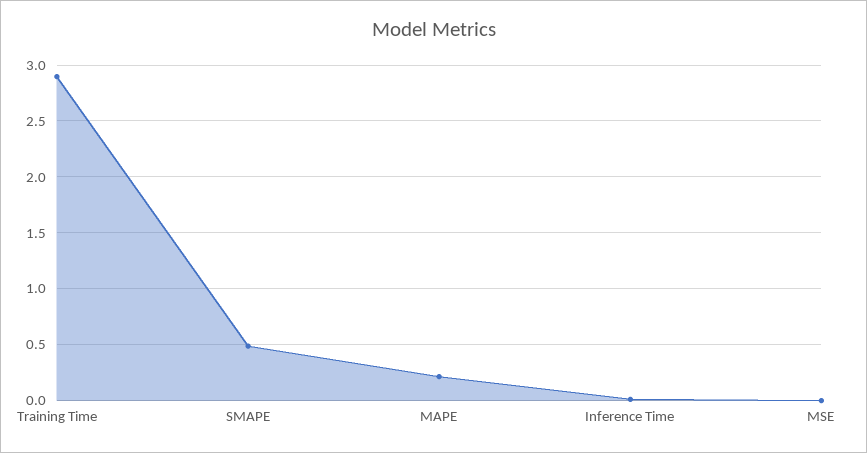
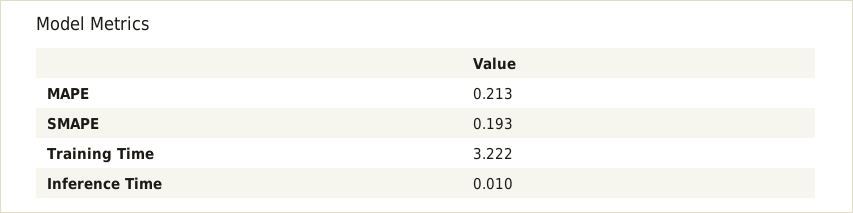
Training Time: 2.9 -> 3.222
SMAPE: 0.5 -> 0.193
MSE: 0 -> none

